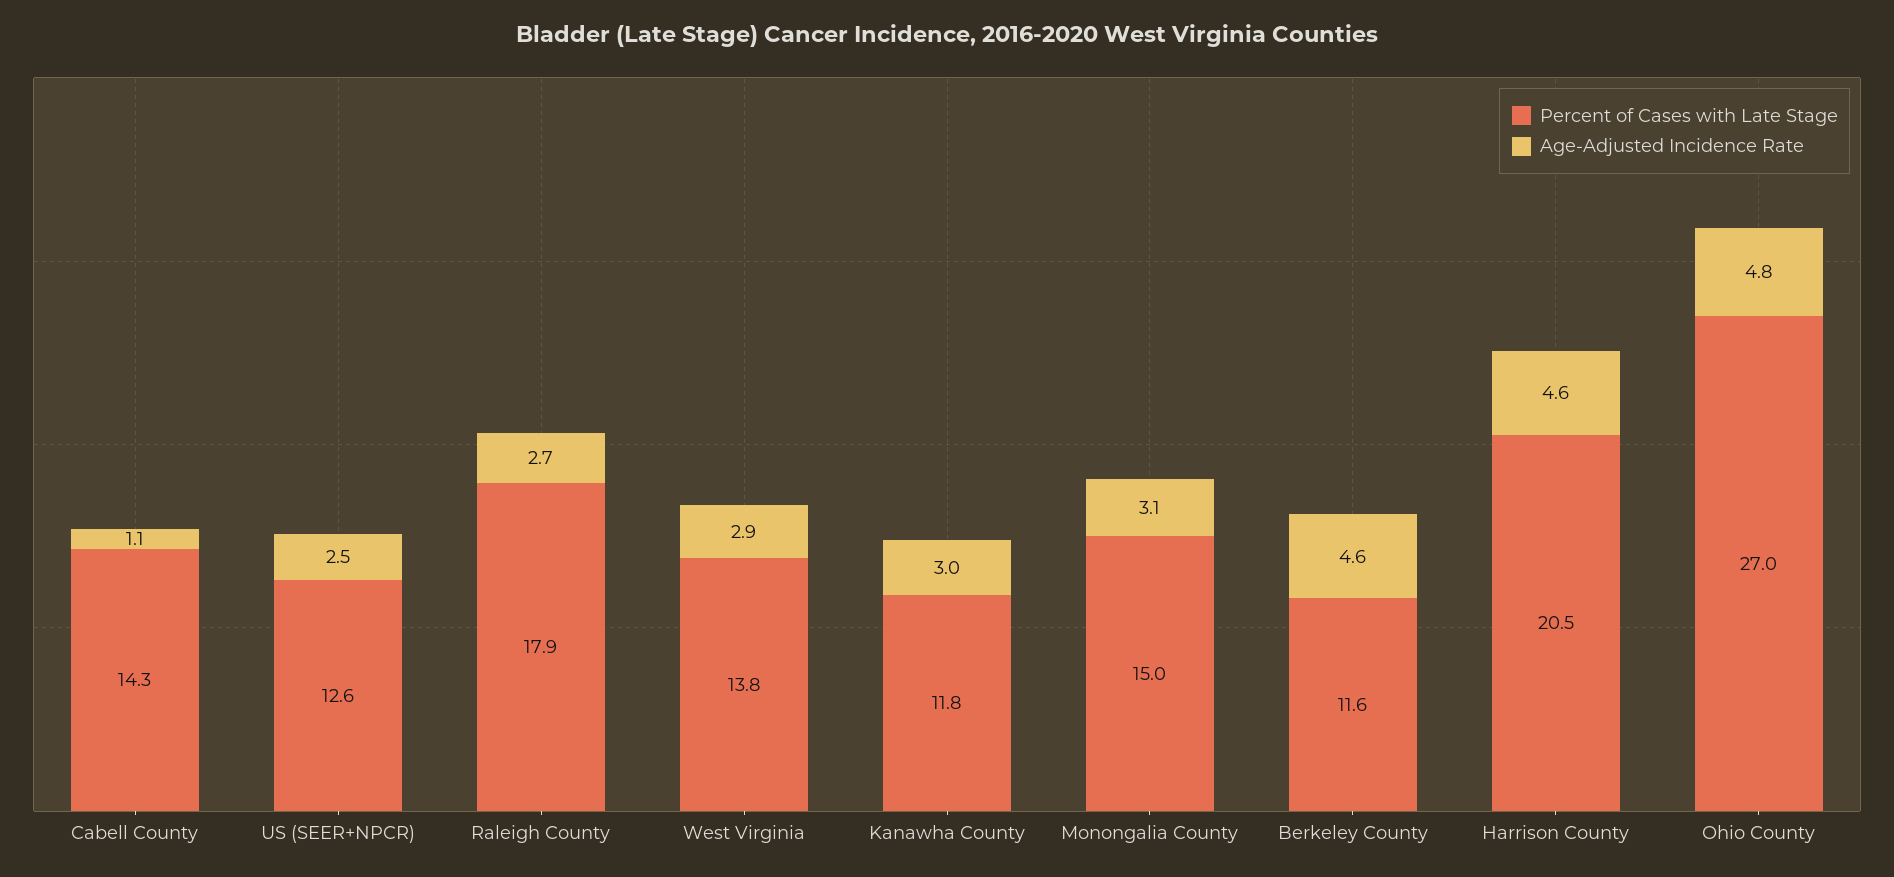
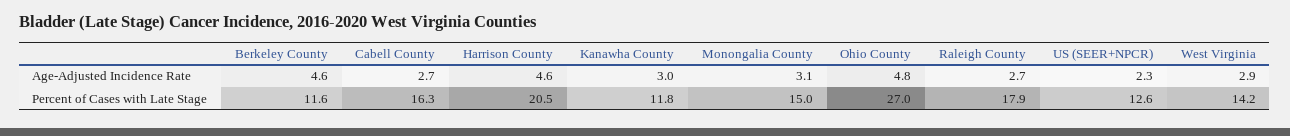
Percent of Cases with Late Stage, Cabell County: 14.3 -> 16.3
Age-Adjusted Incidence Rate, Cabell County: 1.1 -> 2.7
Age-Adjusted Incidence Rate, US (SEER+NPCR): 2.5 -> 2.3
Percent of Cases with Late Stage, West Virginia: 13.8 -> 14.2

